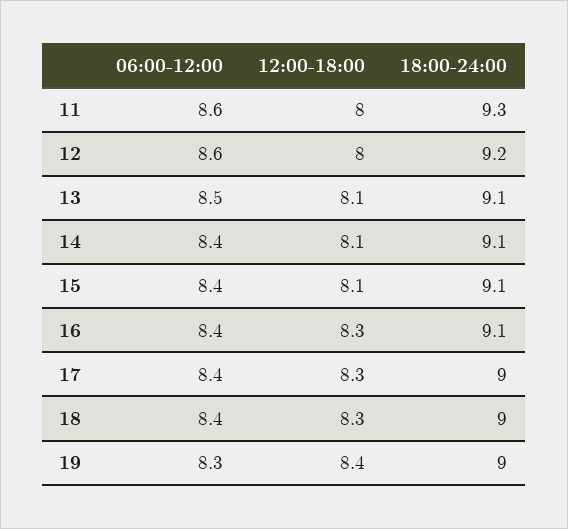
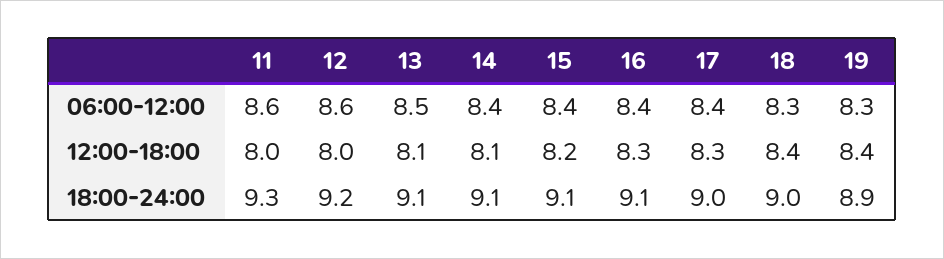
12:00-18:00, 15: 8.1 -> 8.2
06:00-12:00, 18: 8.4 -> 8.3
12:00-18:00, 18: 8.3 -> 8.4
18:00-24:00, 19: 9 -> 8.9

